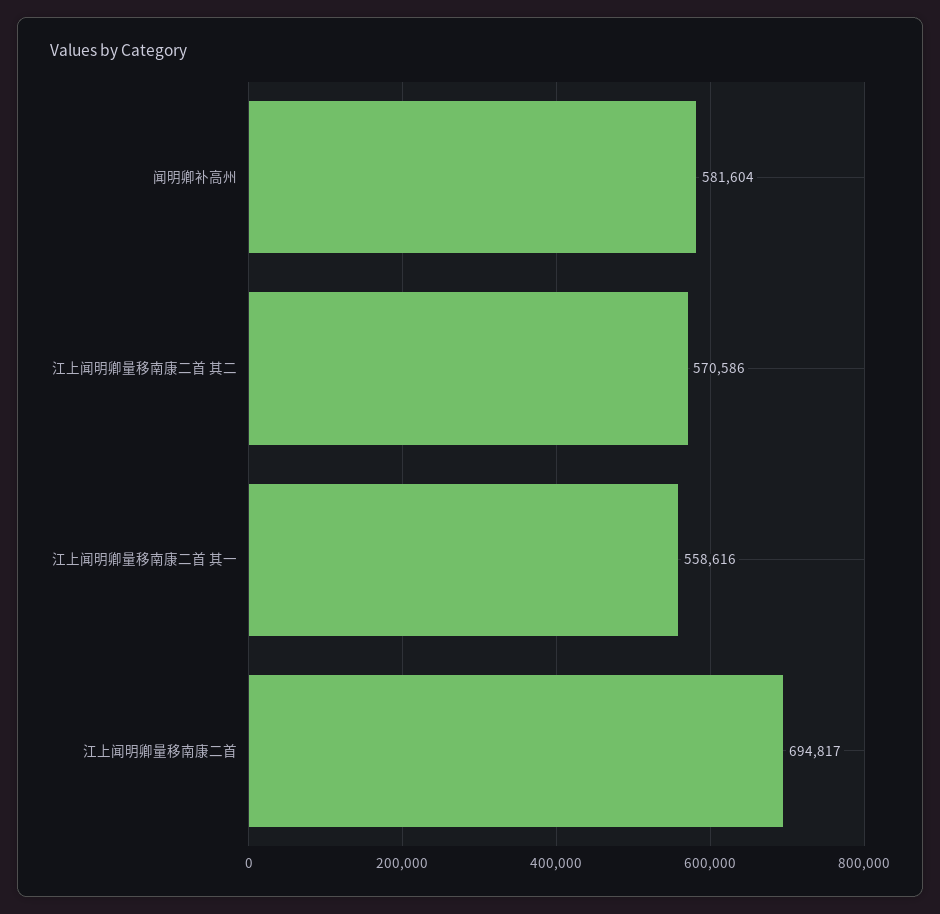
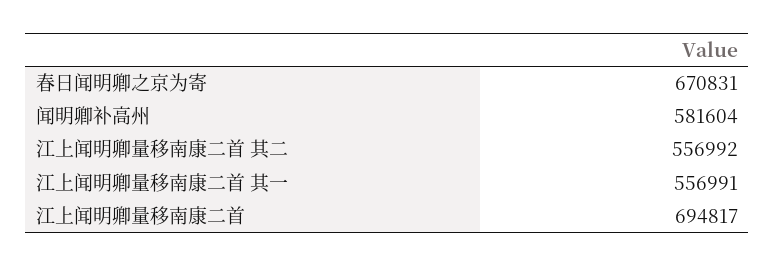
江上闻明卿量移南康二首 其二: 570586 -> 556992
江上闻明卿量移南康二首 其一: 558616 -> 556991
春日闻明卿之京为寄: none -> 670831

